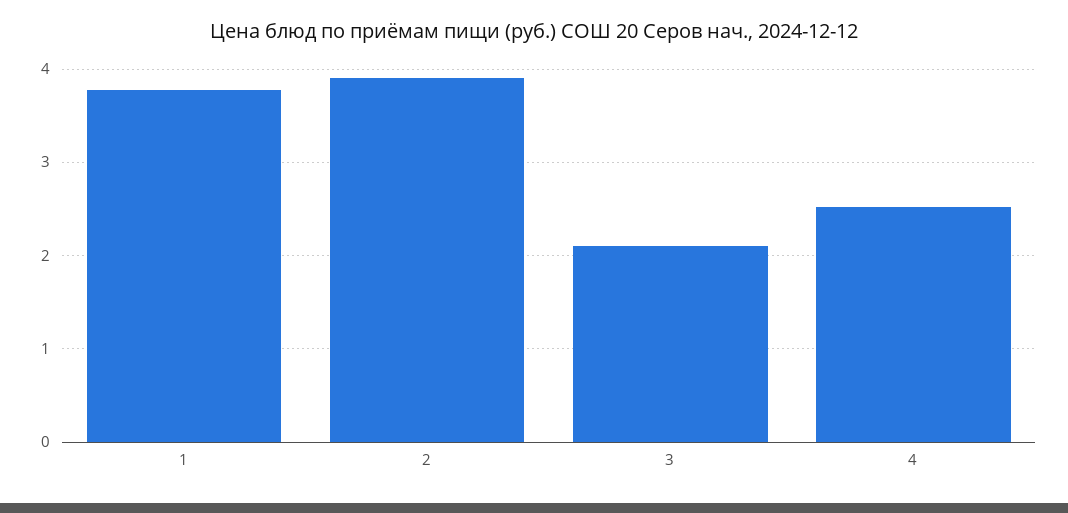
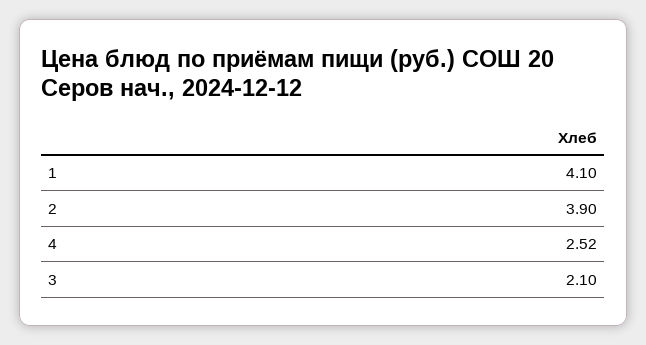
1: 3.8 -> 4.1

